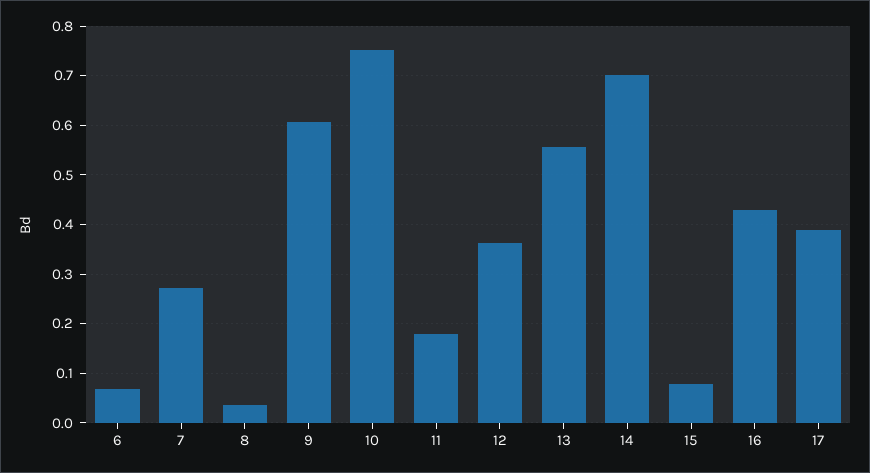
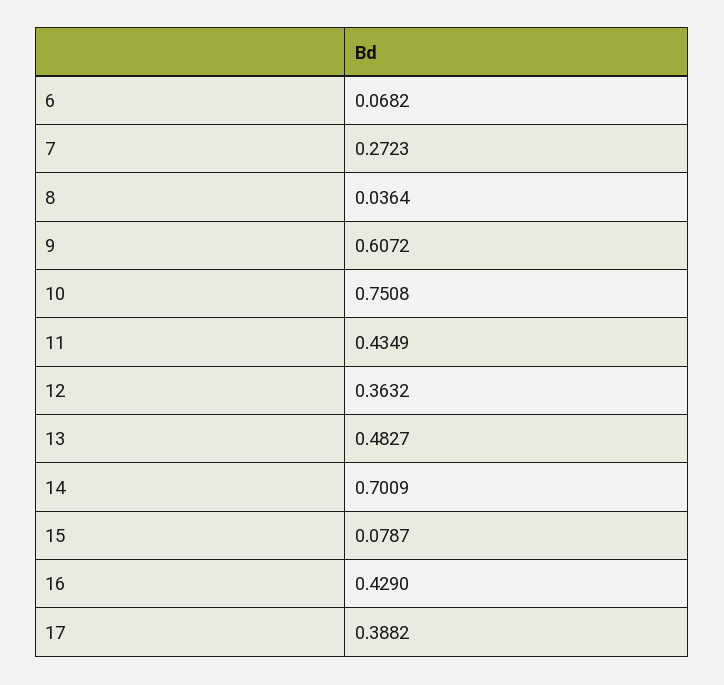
11: 0.18 -> 0.4349
13: 0.56 -> 0.4827

